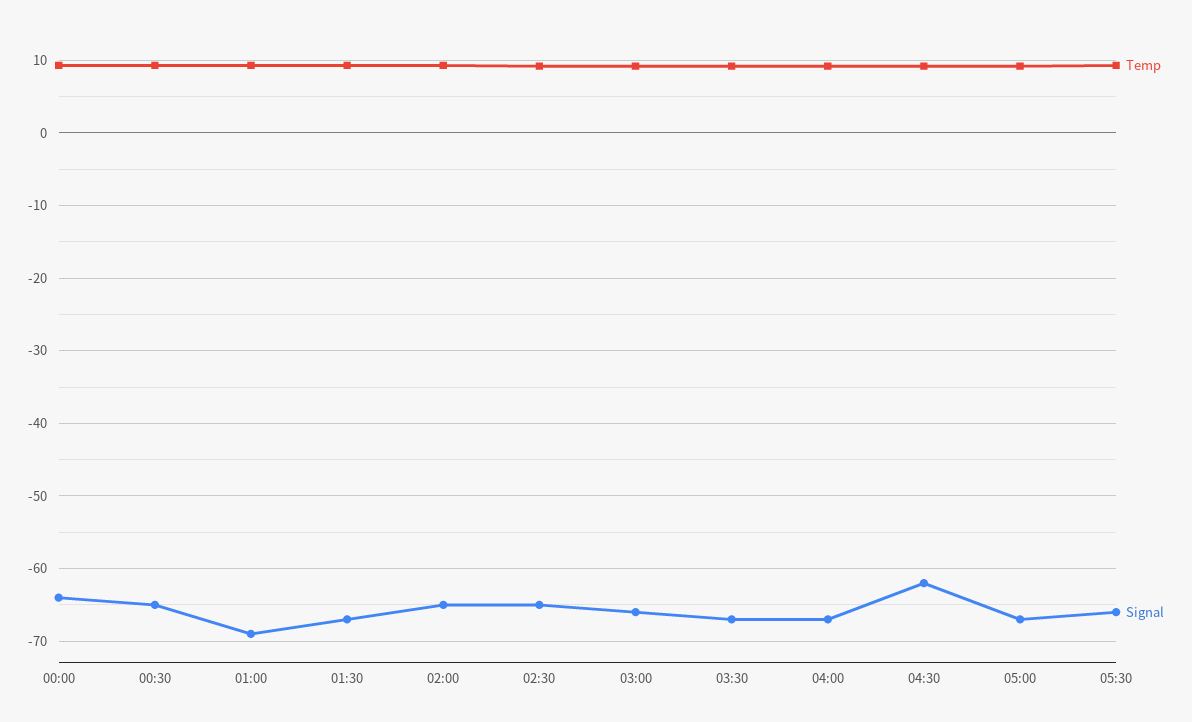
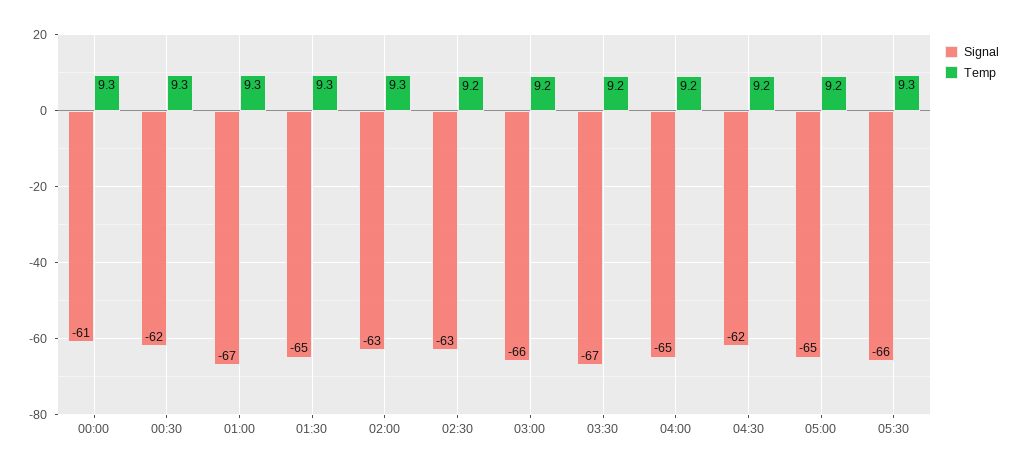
Signal, 00:00: -64 -> -61
Signal, 00:30: -65 -> -62
Signal, 01:00: -69 -> -67
Signal, 01:30: -67 -> -65
Signal, 02:00: -65 -> -63
Signal, 02:30: -65 -> -63
Signal, 04:00: -67 -> -65
Signal, 05:00: -67 -> -65

